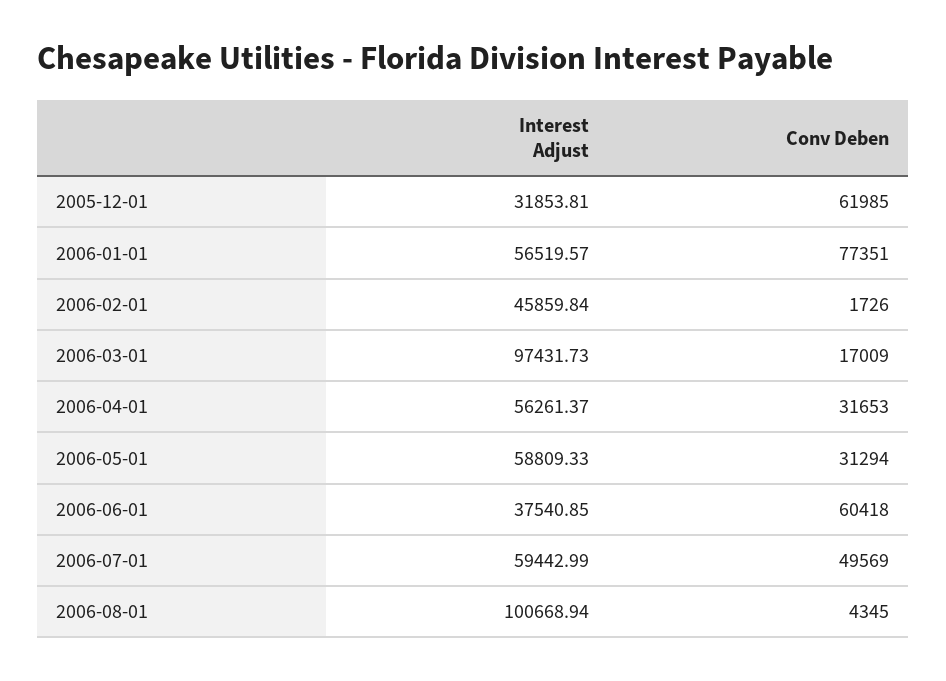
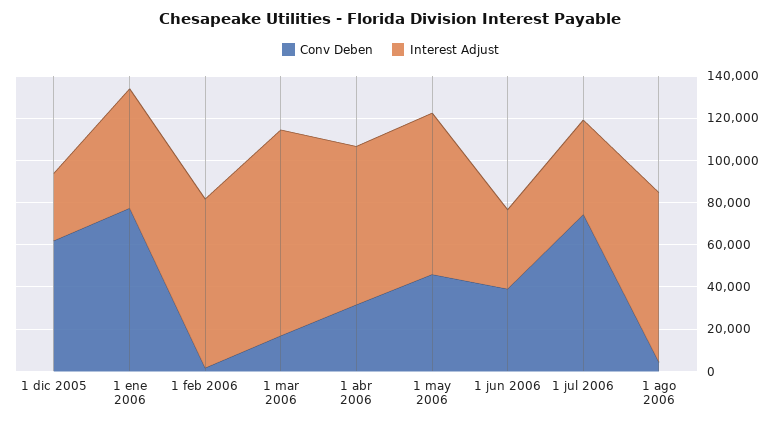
Interest Adjust, 2006-02-01: 45859.84 -> 80000
Interest Adjust, 2006-04-01: 56261.37 -> 75000
Interest Adjust, 2006-05-01: 58809.33 -> 75000
Conv Deben, 2006-05-01: 31294 -> 45000
Conv Deben, 2006-06-01: 60418 -> 40000
Interest Adjust, 2006-07-01: 59442.99 -> 45000
Conv Deben, 2006-07-01: 49569 -> 75000
Interest Adjust, 2006-08-01: 100668.94 -> 80000

